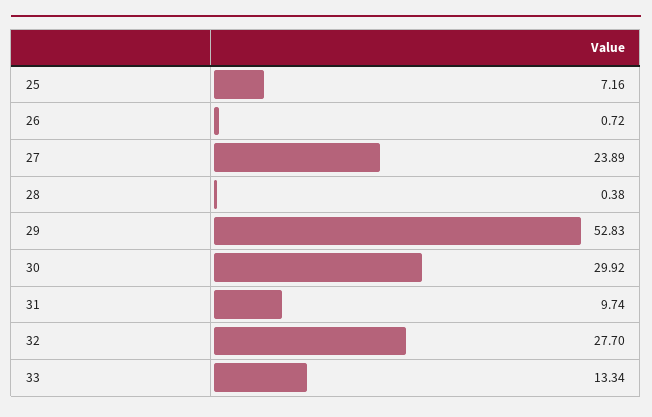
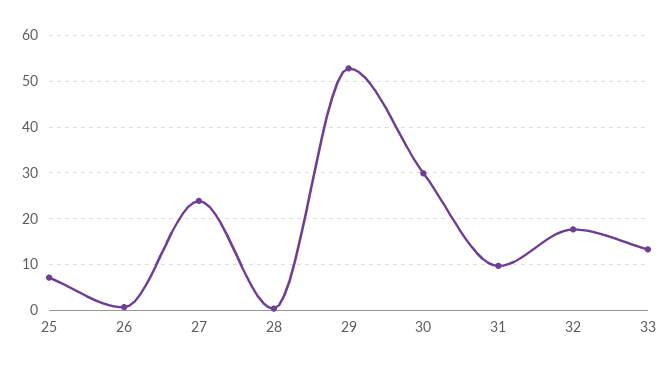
32: 27.7 -> 18

